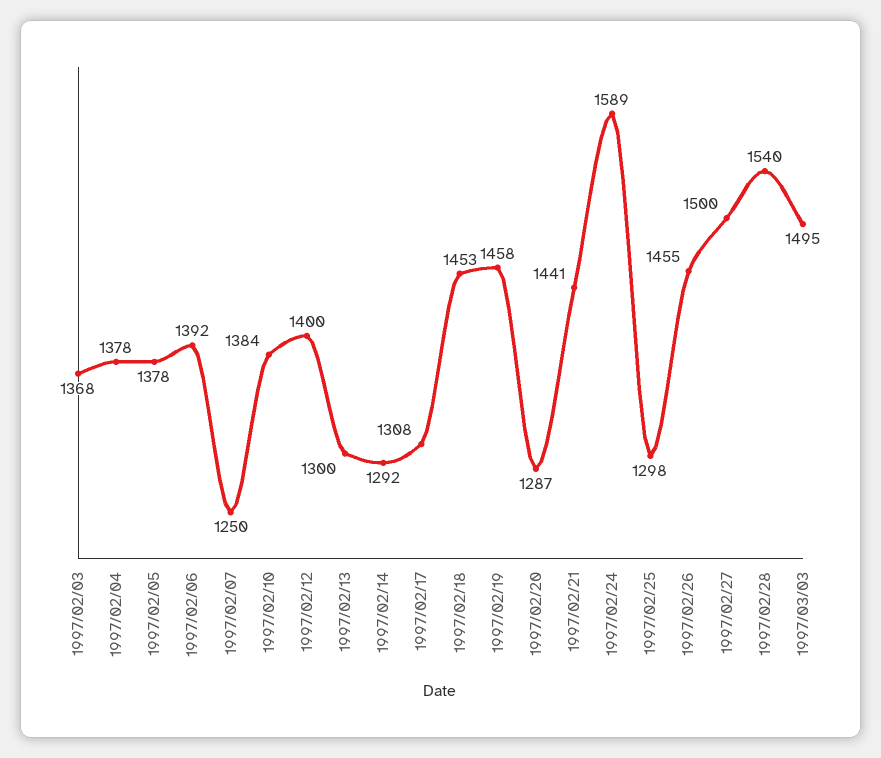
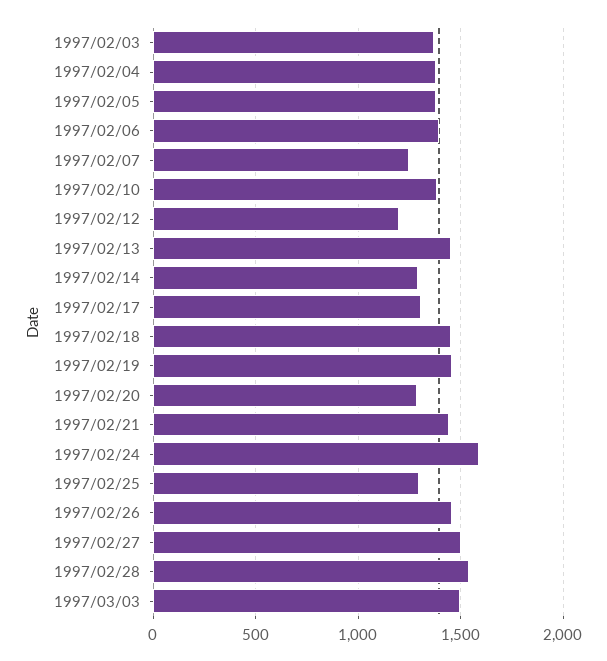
1997/02/12: 1400 -> 1200
1997/02/13: 1300 -> 1450

